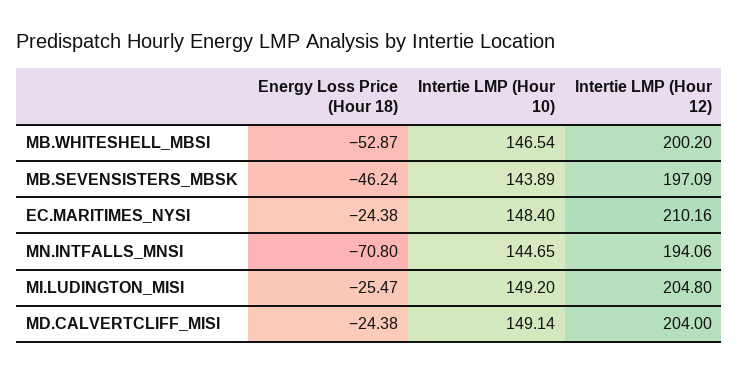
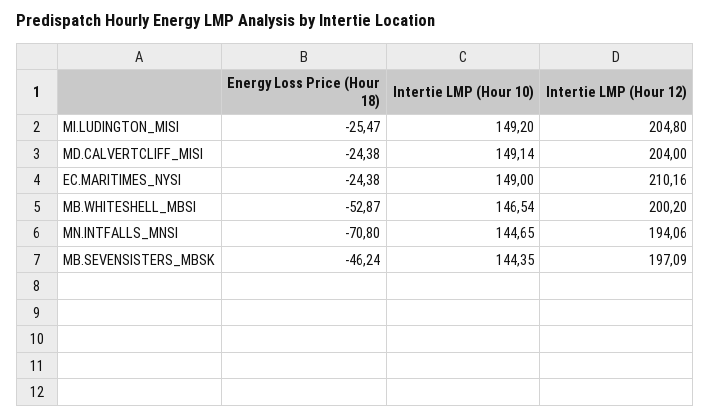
Intertie LMP (Hour 10), MB.SEVENSISTERS_MBSK: 143.89 -> 144.35
Intertie LMP (Hour 10), EC.MARITIMES_NYSI: 148.4 -> 149

